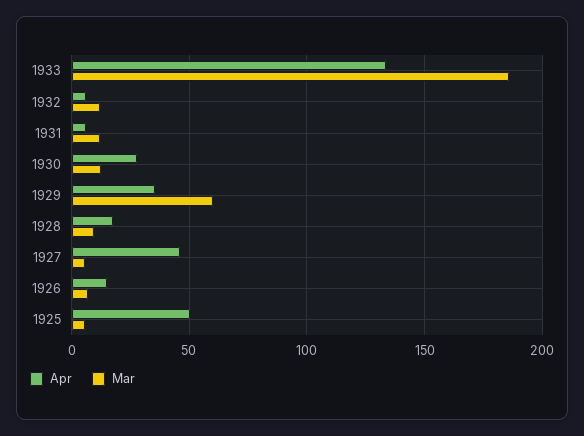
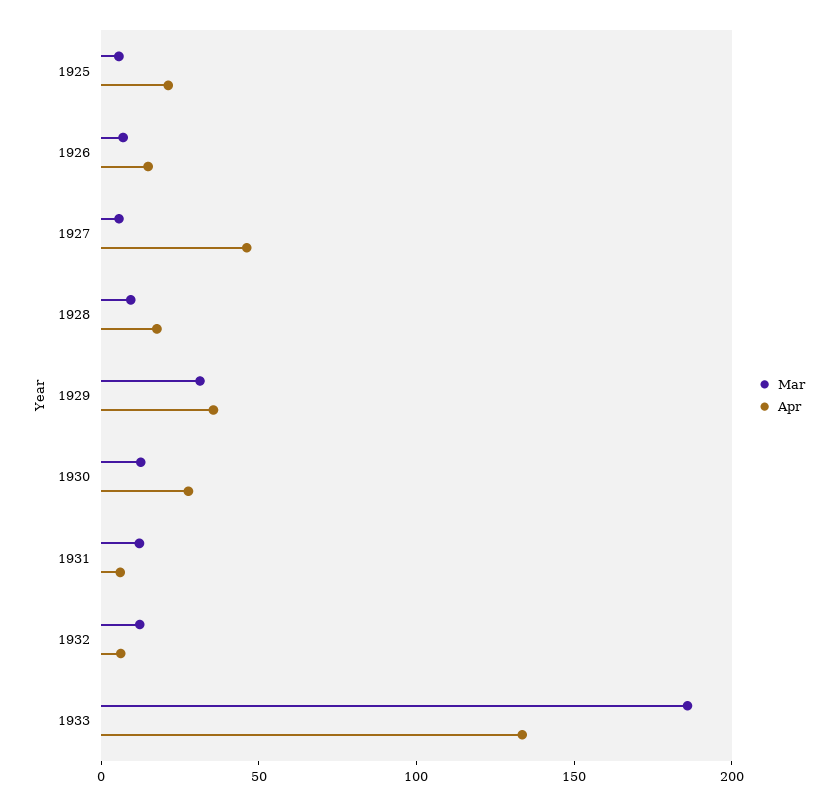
Mar, 1929: 60 -> 30
Apr, 1925: 50 -> 20

